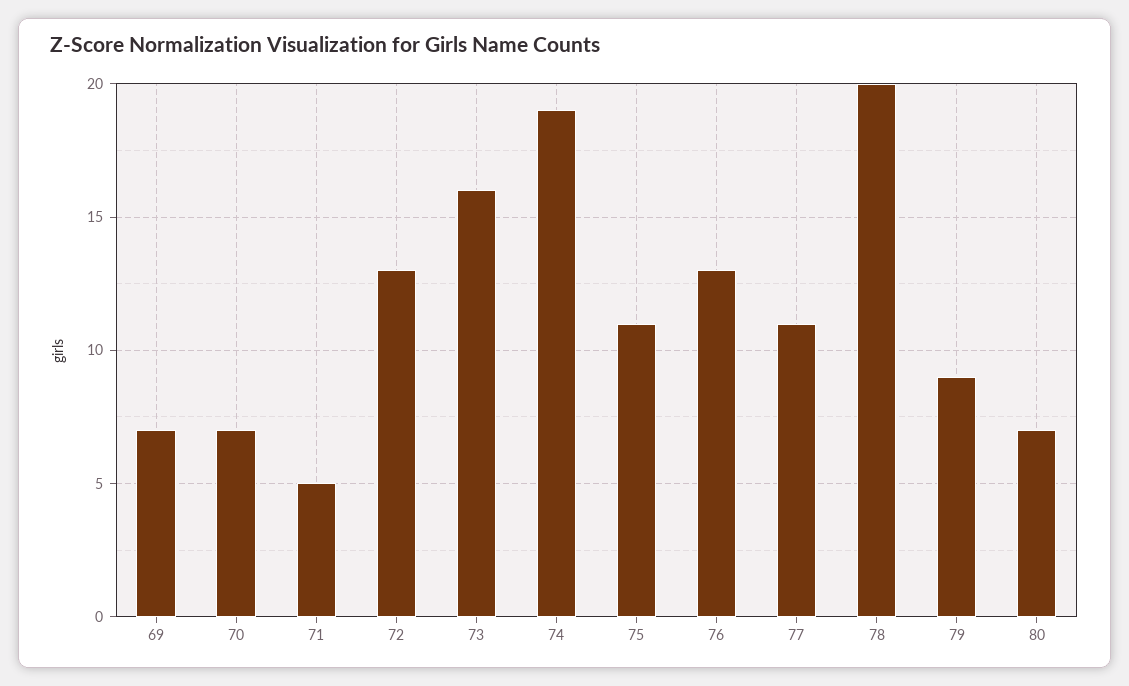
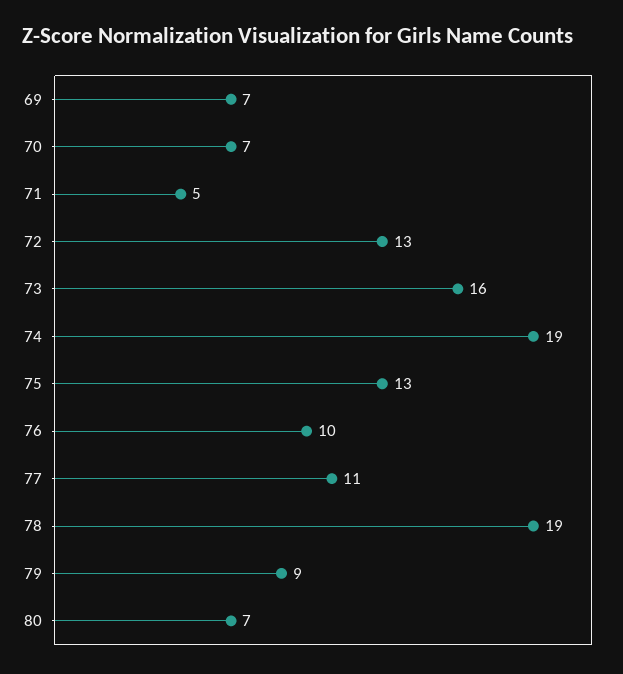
75: 11 -> 13
76: 13 -> 10
78: 20 -> 19

